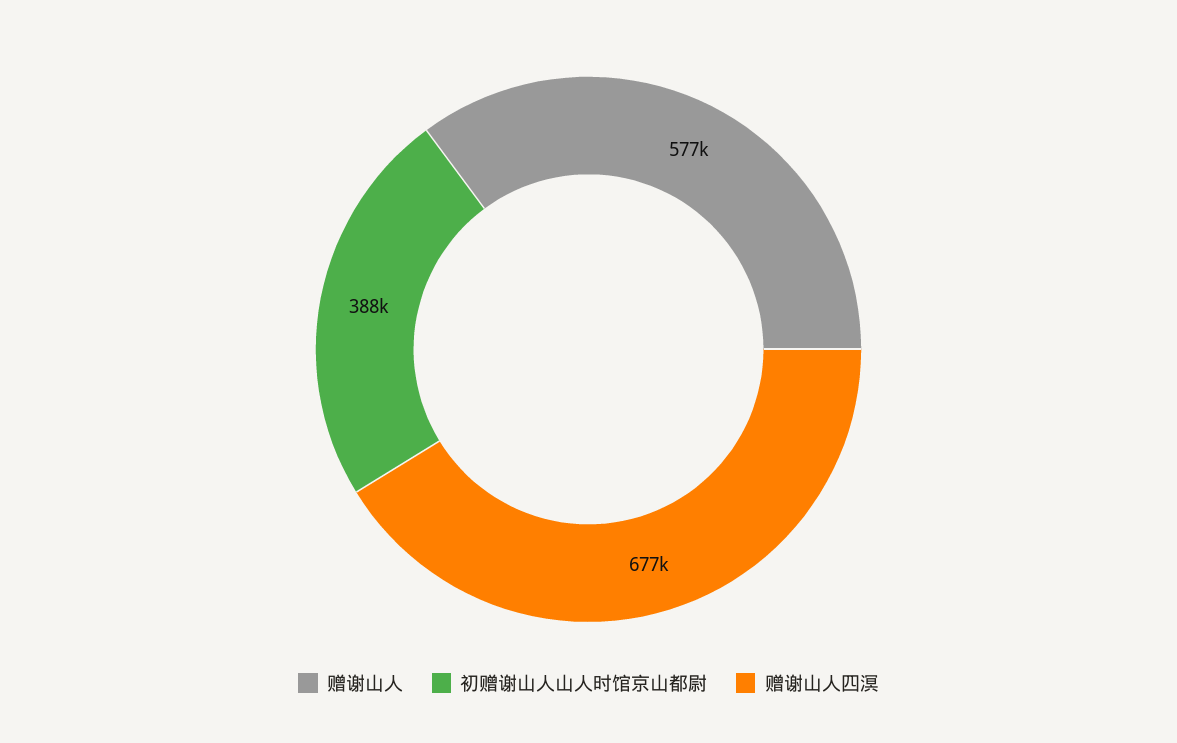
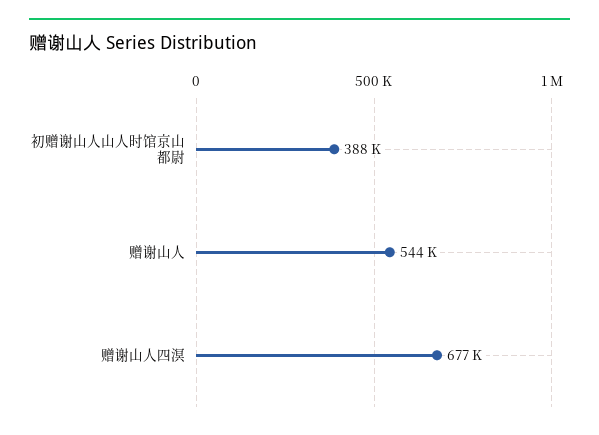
赠谢山人: 577000 -> 544000

